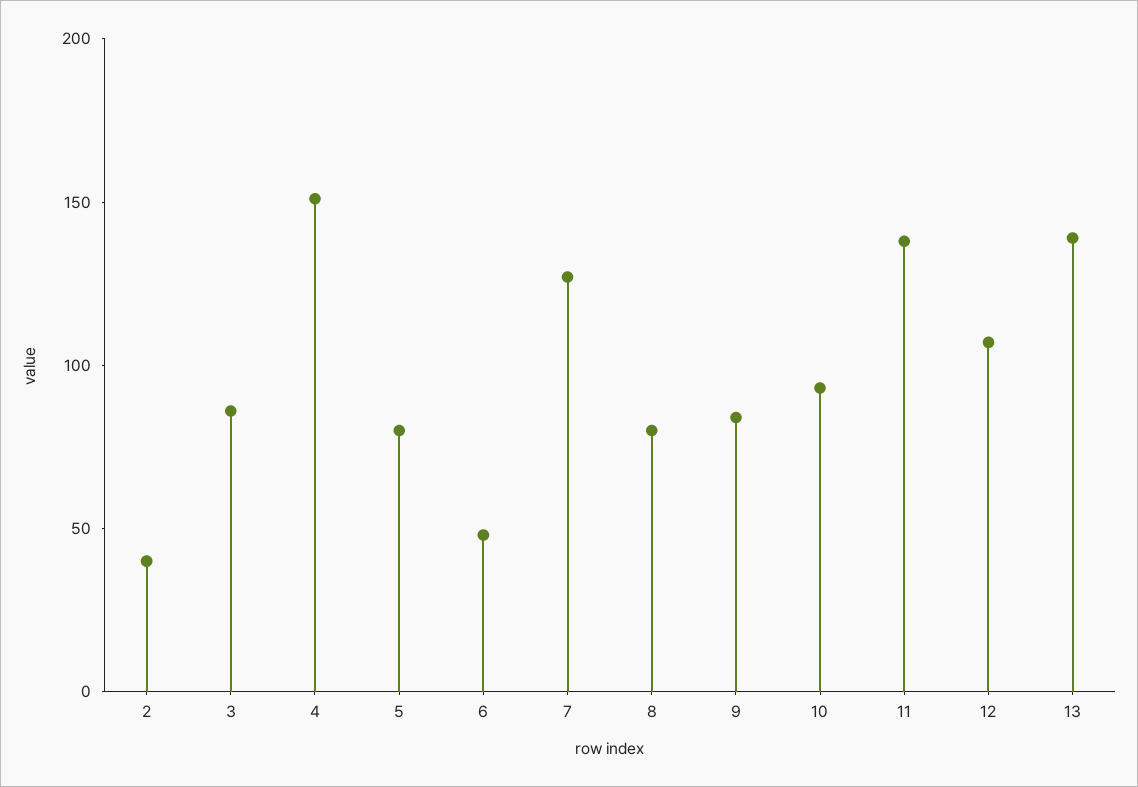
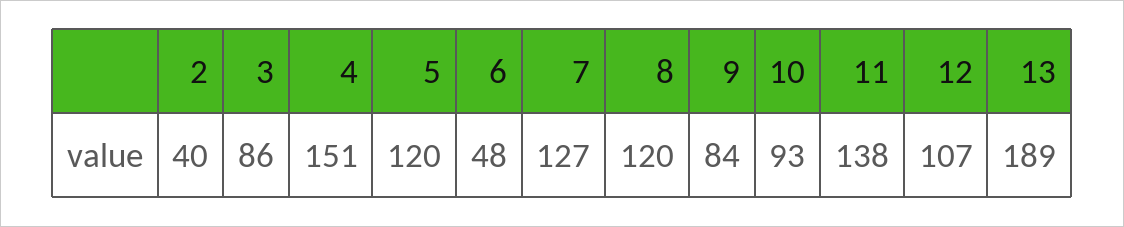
5: 80 -> 120
8: 80 -> 120
13: 140 -> 189

